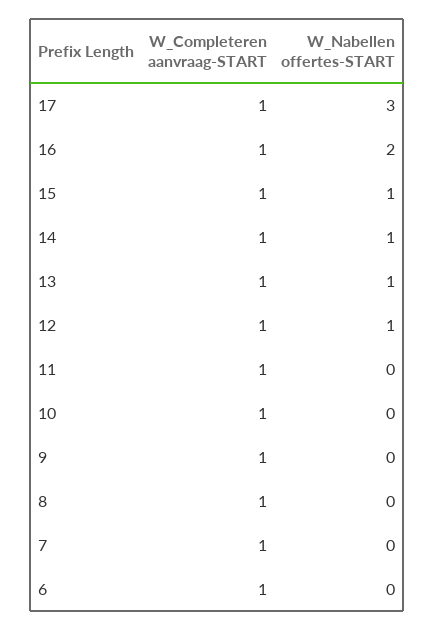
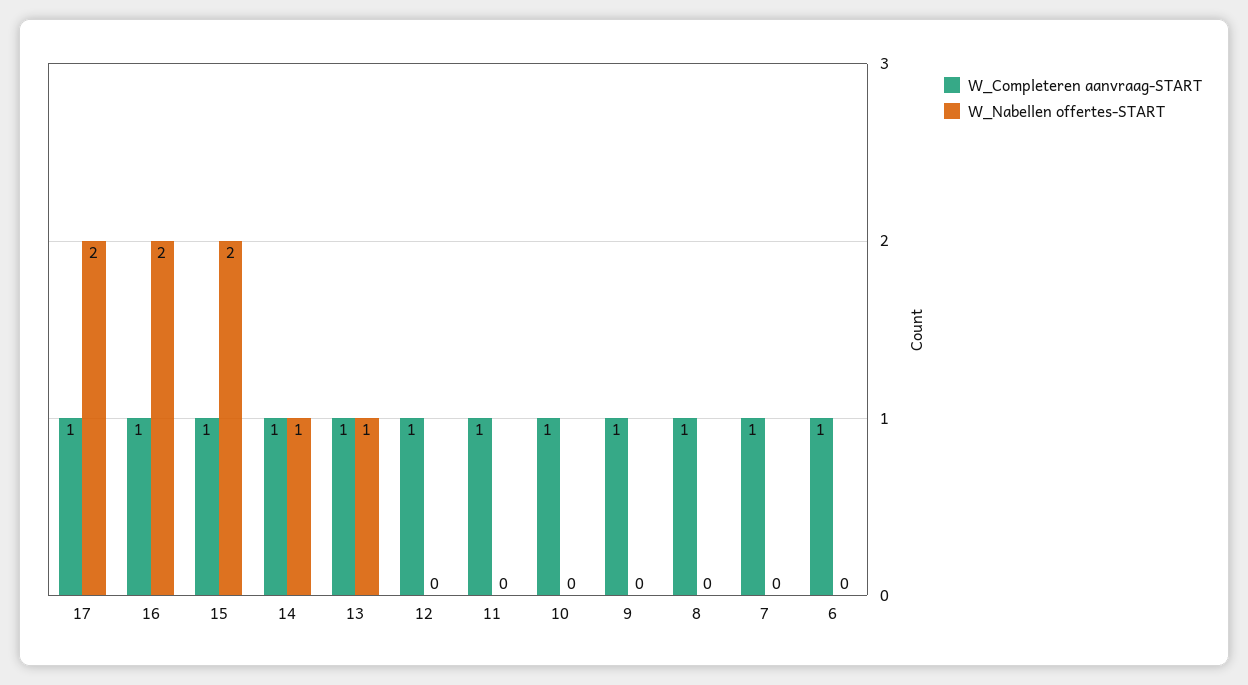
W_Nabellen offertes-START, 17: 3 -> 2
W_Nabellen offertes-START, 15: 1 -> 2
W_Nabellen offertes-START, 12: 1 -> 0

